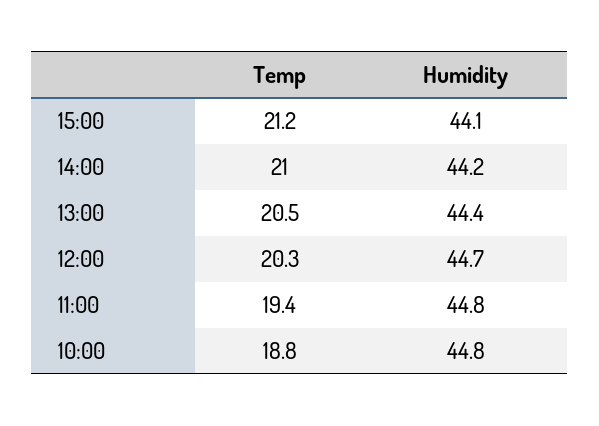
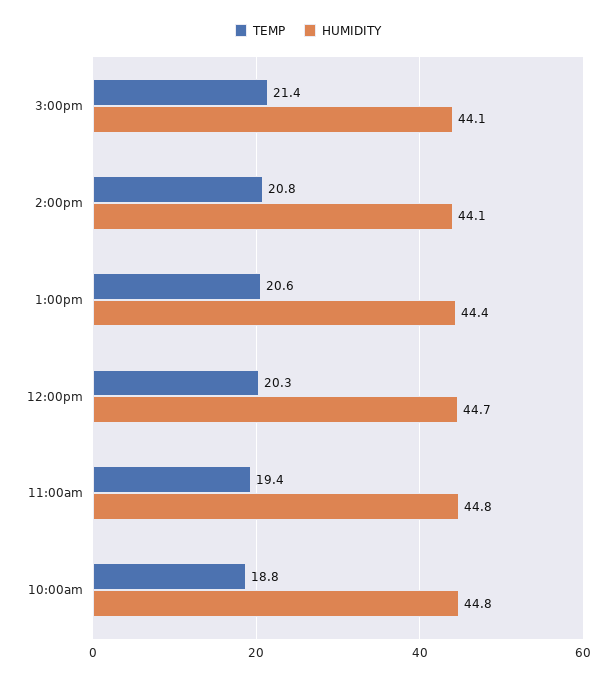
Temp, 15:00: 21.2 -> 21.4
Temp, 14:00: 21 -> 20.8
Humidity, 14:00: 44.2 -> 44.1
Temp, 13:00: 20.5 -> 20.6

